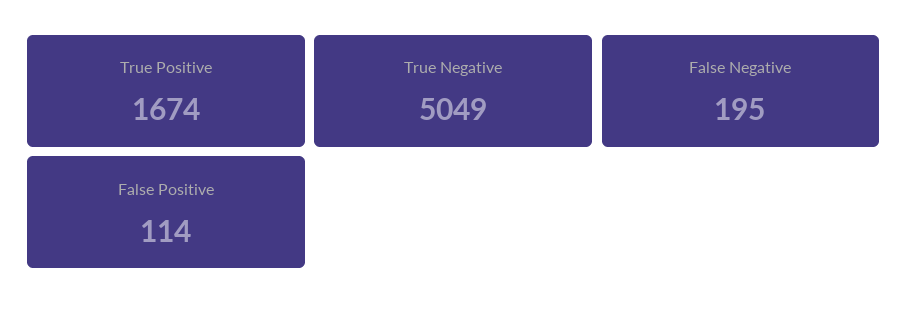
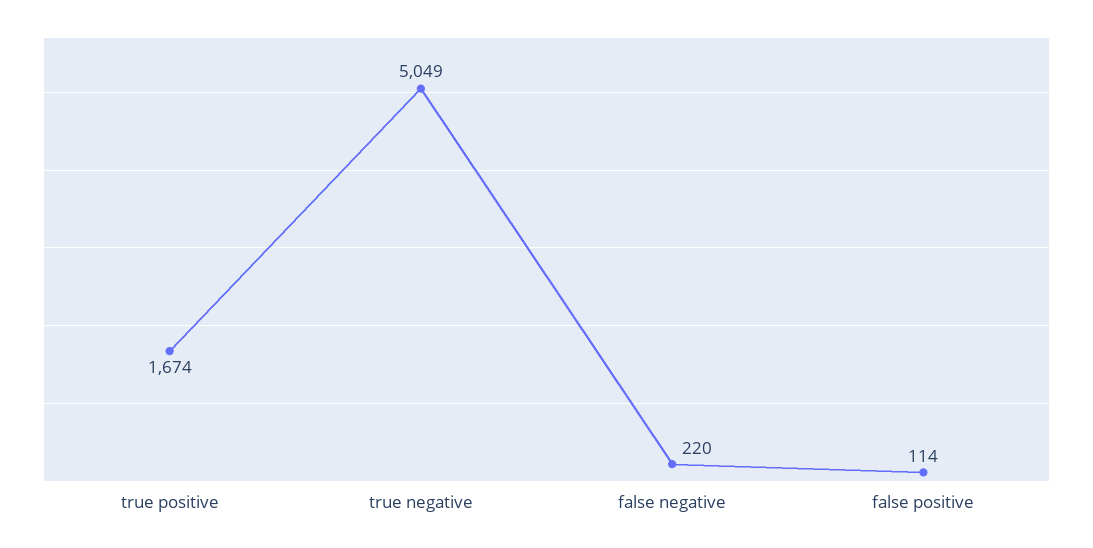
False Negative: 195 -> 220

